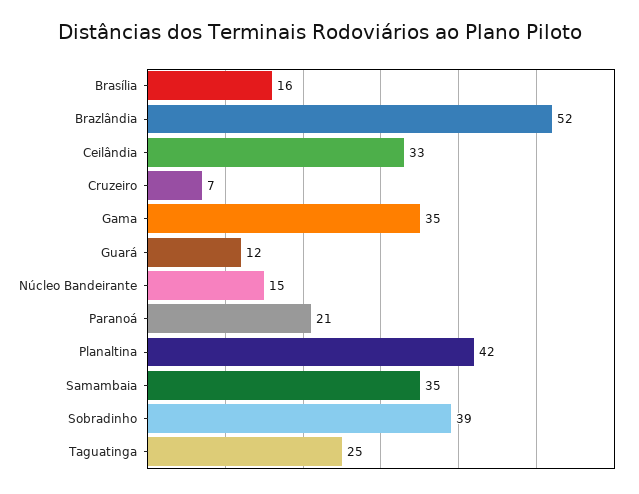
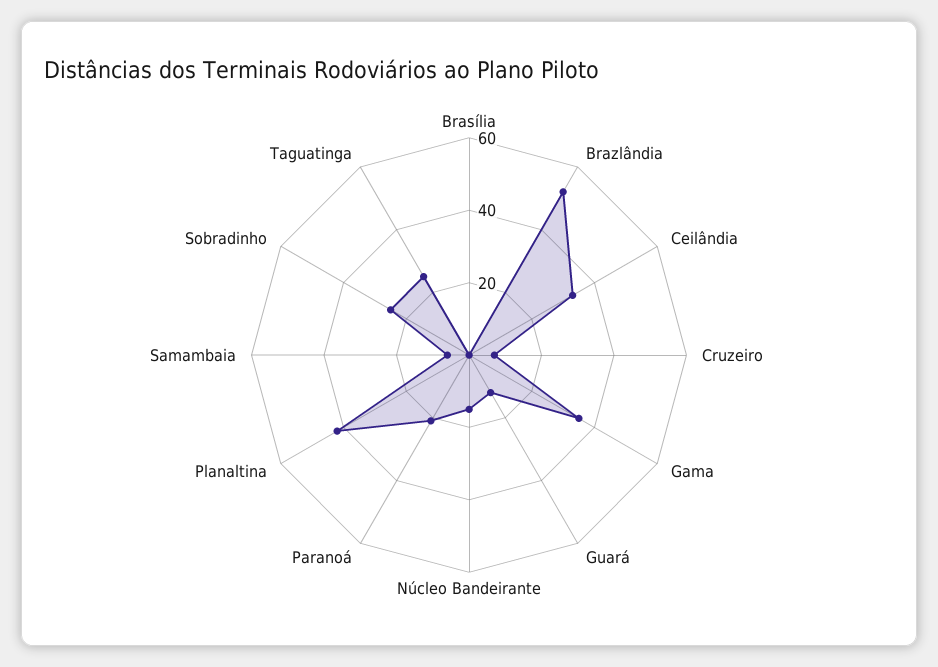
Brasília: 16 -> 0
Samambaia: 35 -> 5
Sobradinho: 39 -> 25

